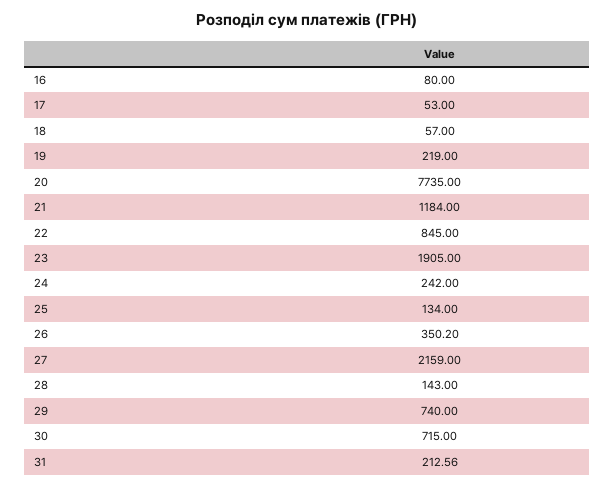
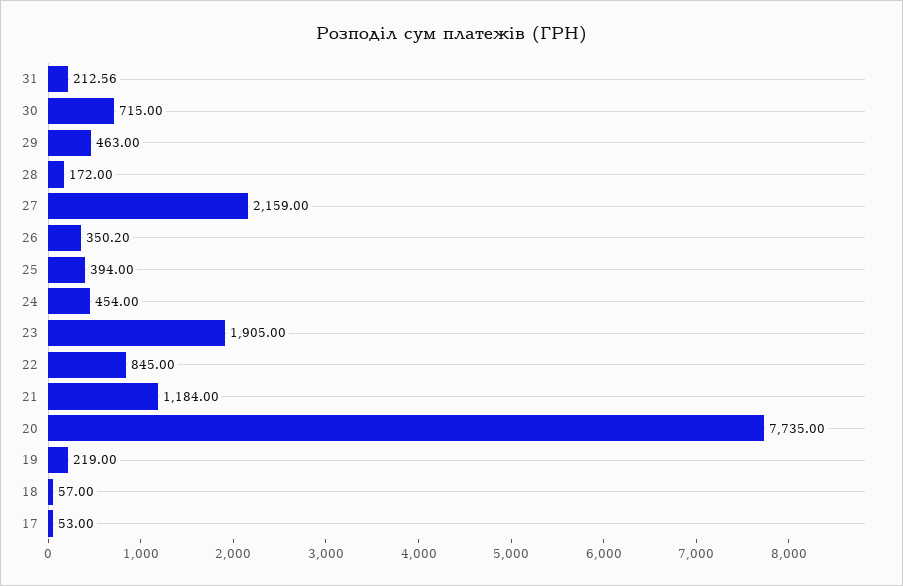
16: 80 -> none
24: 242 -> 454
25: 134 -> 394
28: 143 -> 172
29: 740 -> 463

